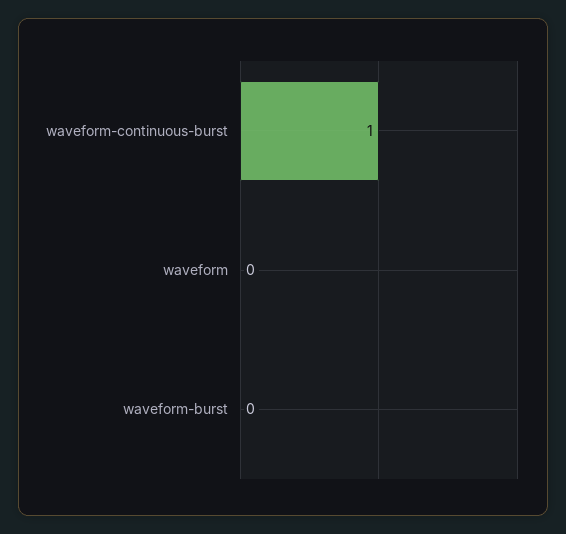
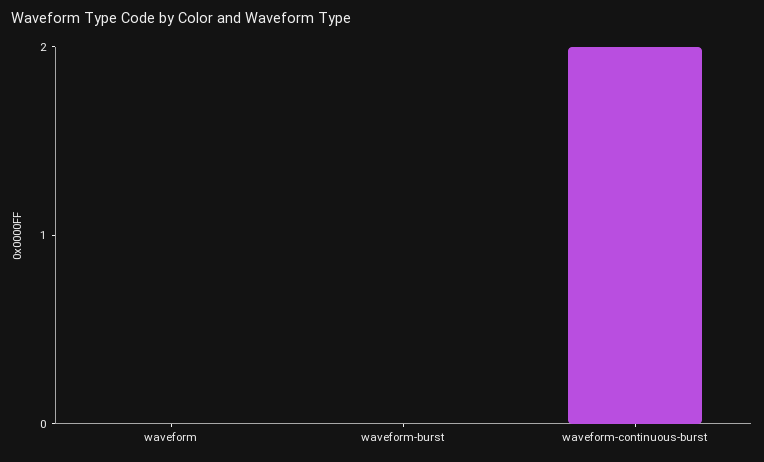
waveform-continuous-burst: 1 -> 2

